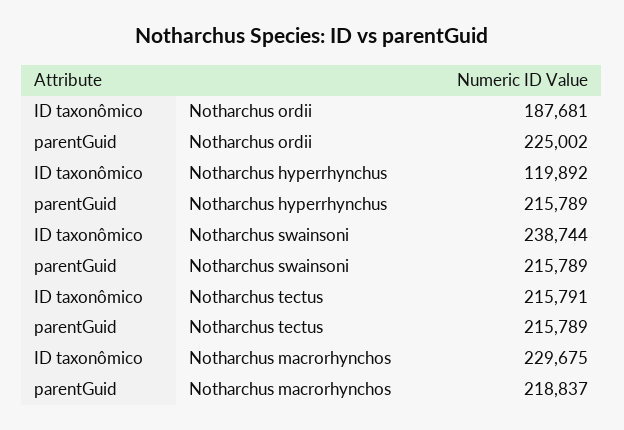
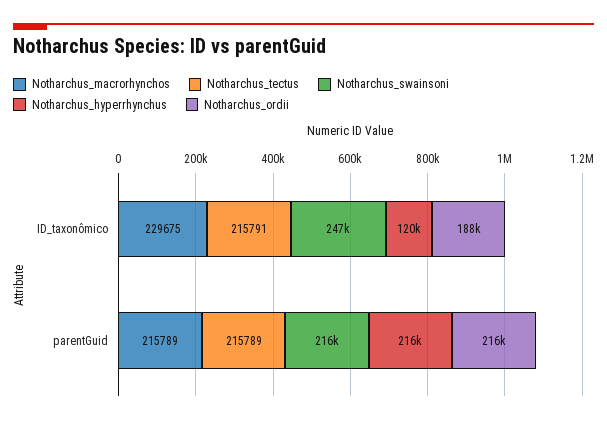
Notharchus ordii, parentGuid: 225002 -> 216000
Notharchus swainsoni, ID taxonômico: 238744 -> 247000
Notharchus macrorhynchos, parentGuid: 218837 -> 215789

